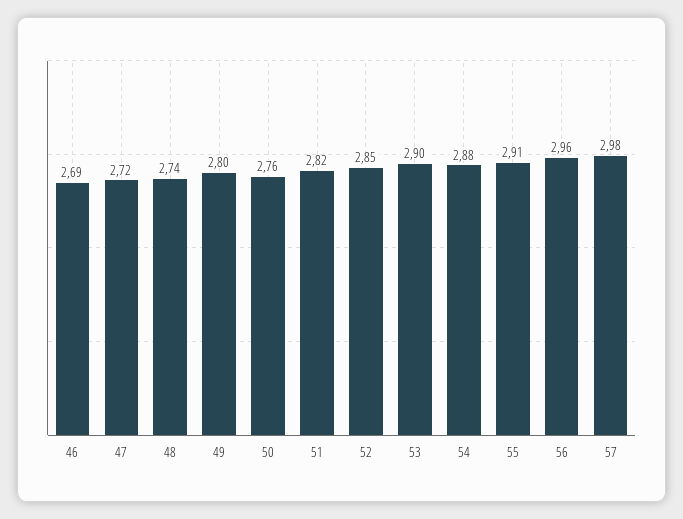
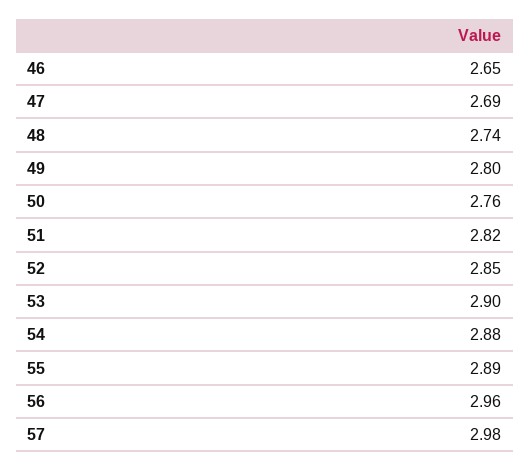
46: 2.69 -> 2.65
47: 2.72 -> 2.69
55: 2.91 -> 2.89

